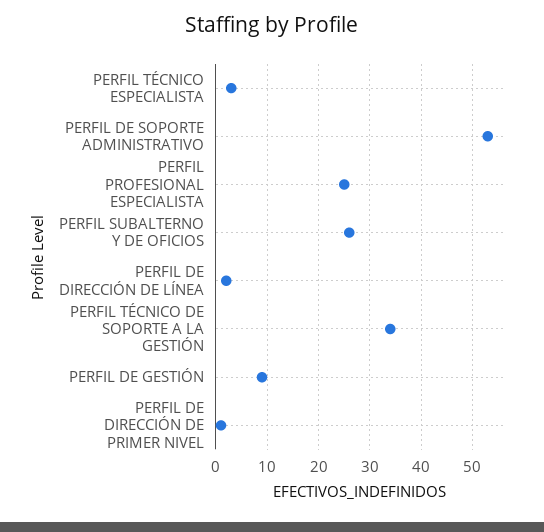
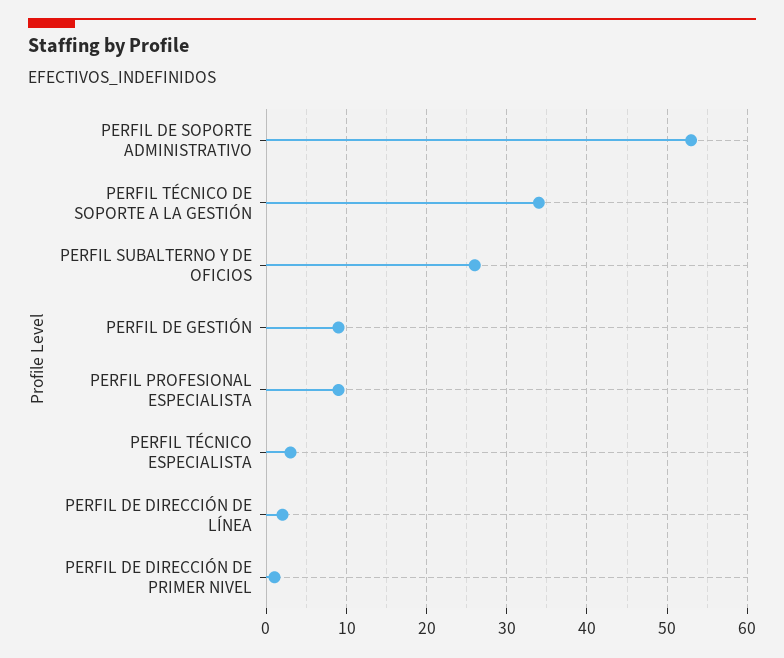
PERFIL PROFESIONAL ESPECIALISTA: 25 -> 9

